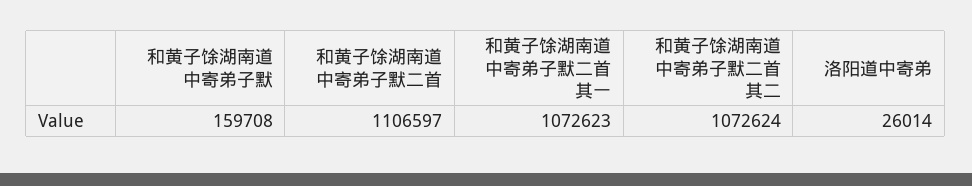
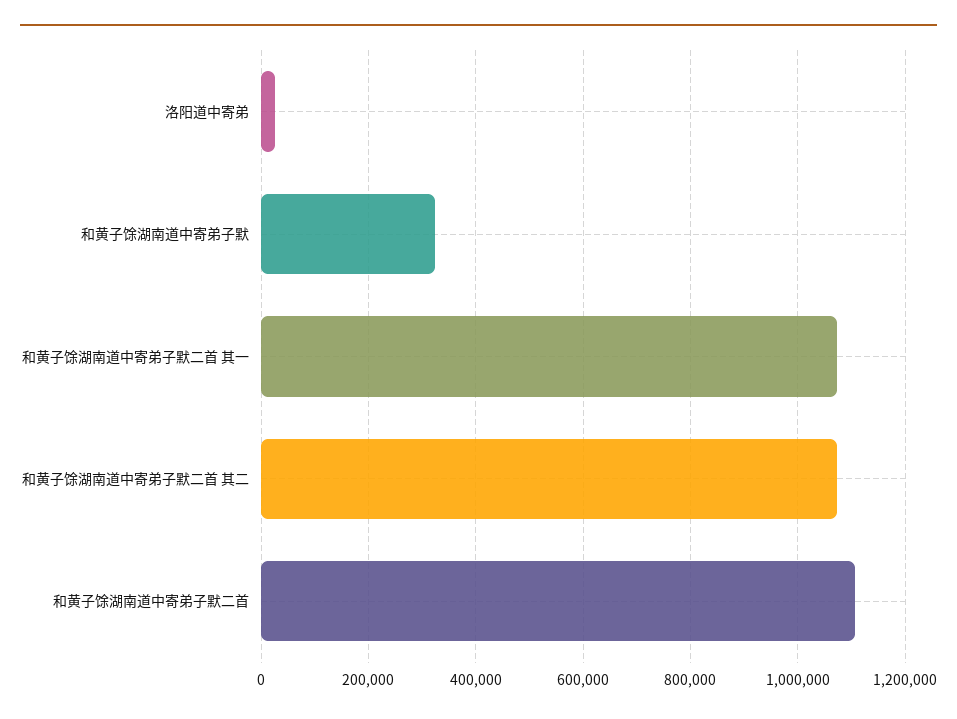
和黄子馀湖南道中寄弟子默: 159708 -> 320000

